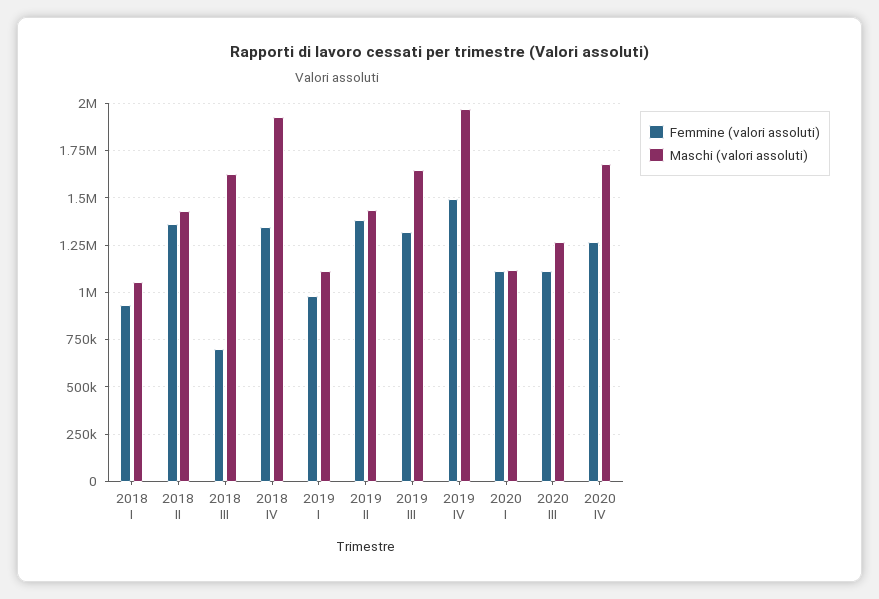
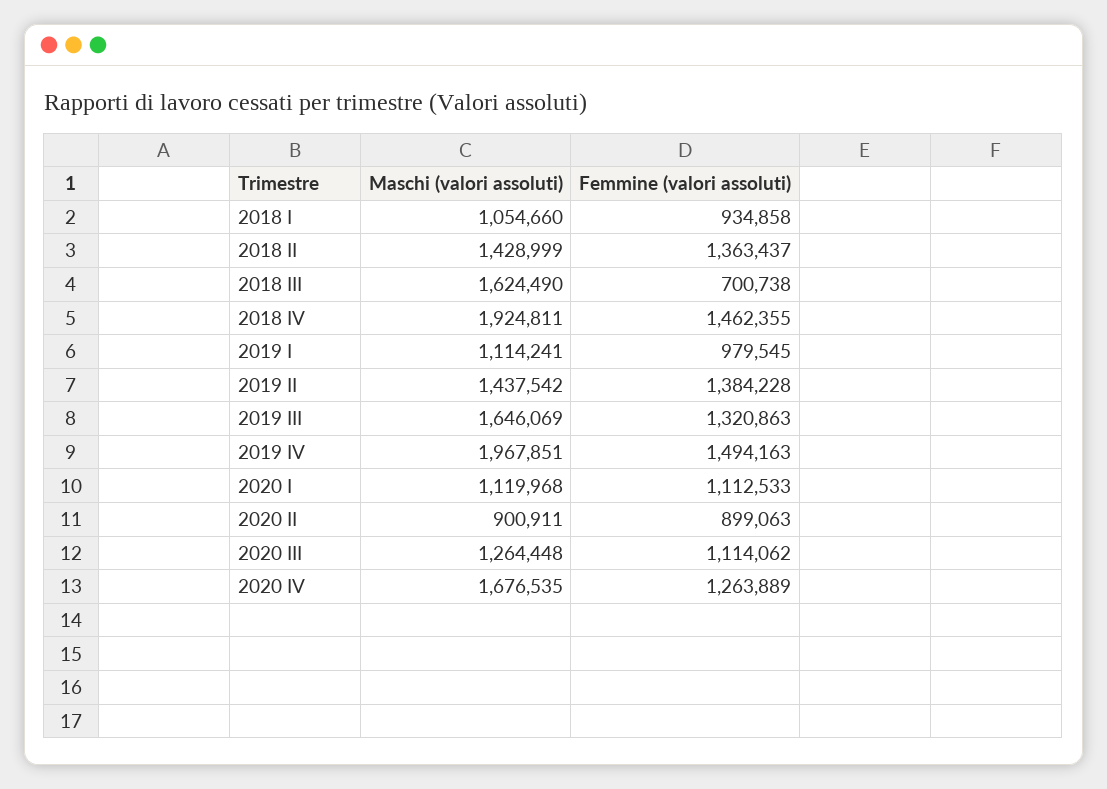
Femmine (valori assoluti), 2018 IV: 1350000 -> 1462355
Maschi (valori assoluti), 2020 II: none -> 900911
Femmine (valori assoluti), 2020 II: none -> 899063

